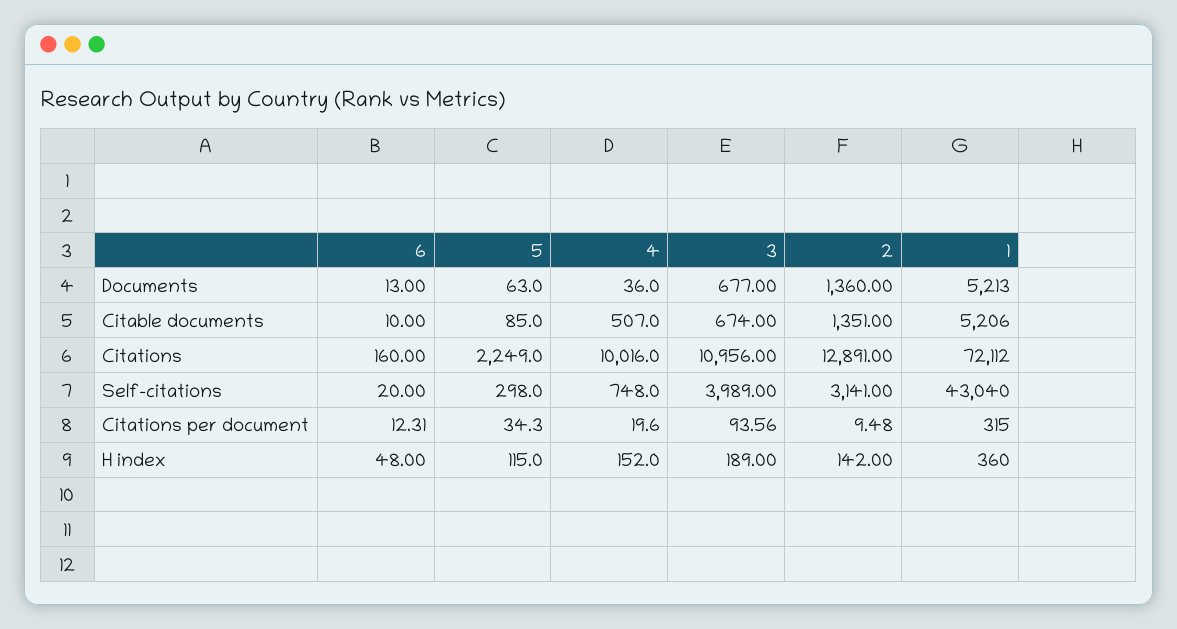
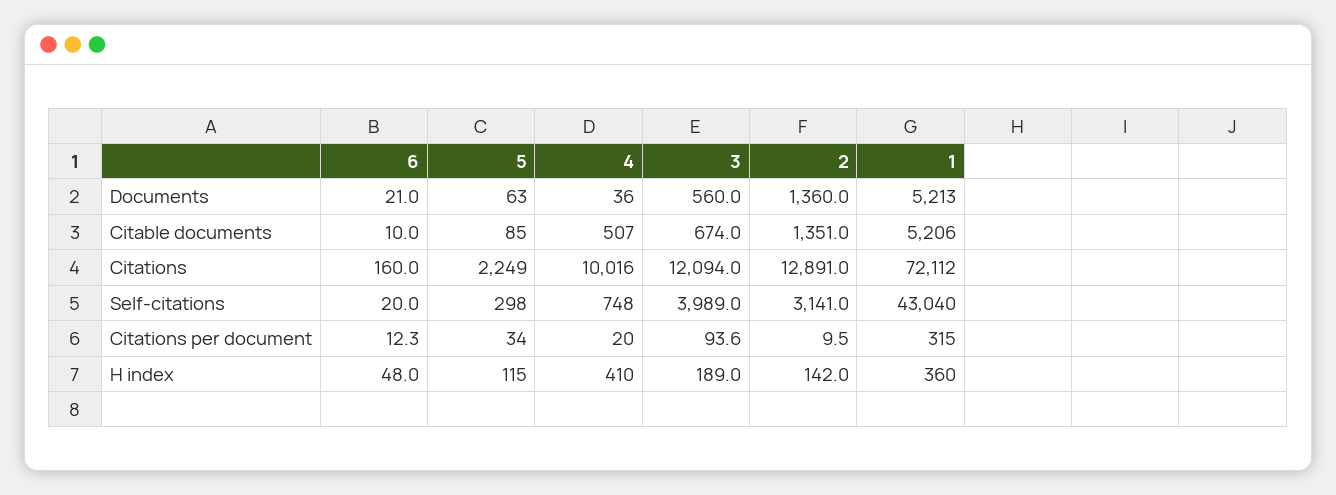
6, Documents: 13 -> 21
3, Documents: 677 -> 560
3, Citations: 10956 -> 12094
4, H index: 152 -> 410

